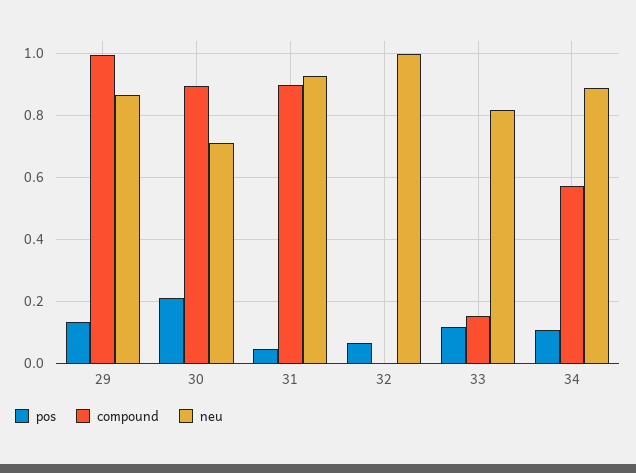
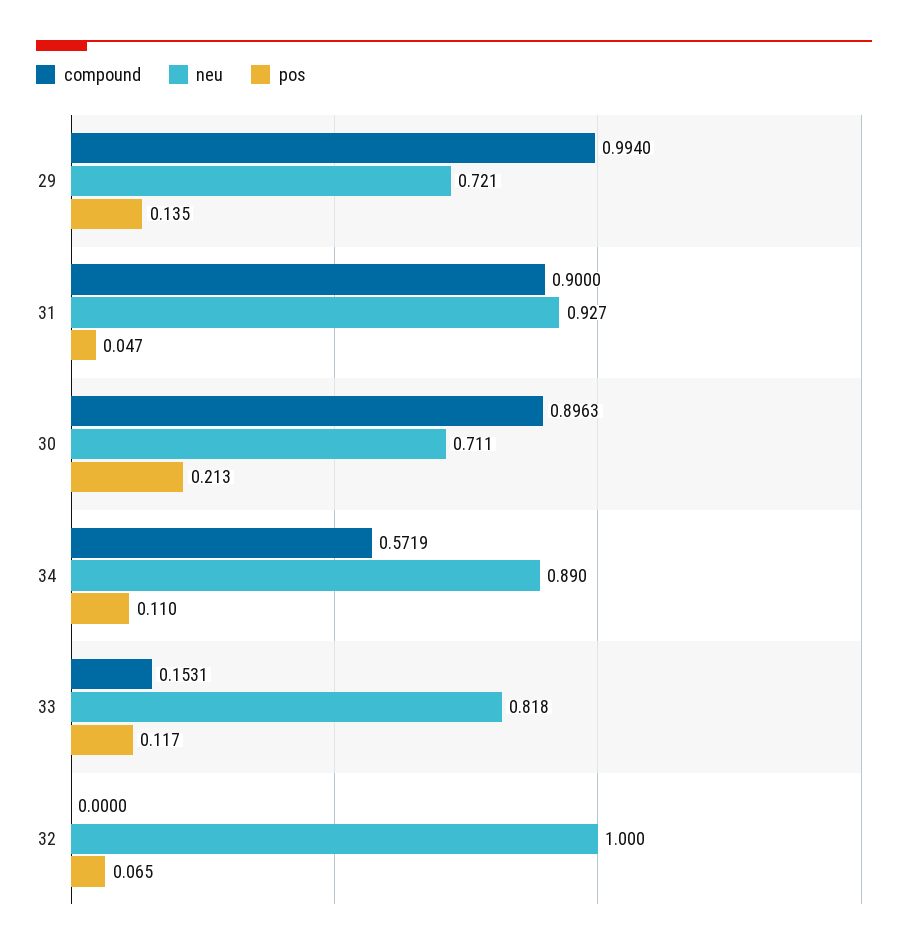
neu, 29: 0.86 -> 0.721

